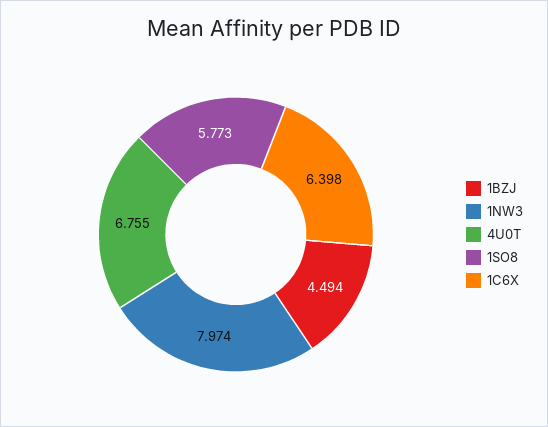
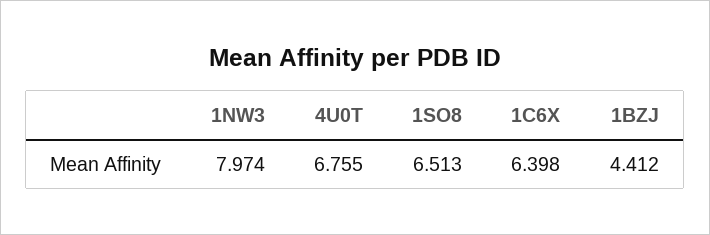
1BZJ: 4.494 -> 4.412
1SO8: 5.773 -> 6.513

